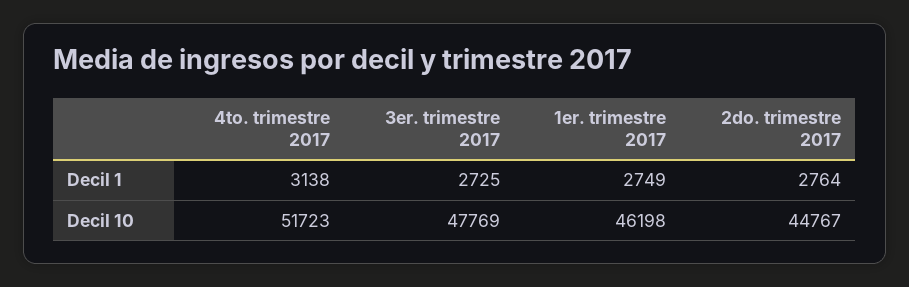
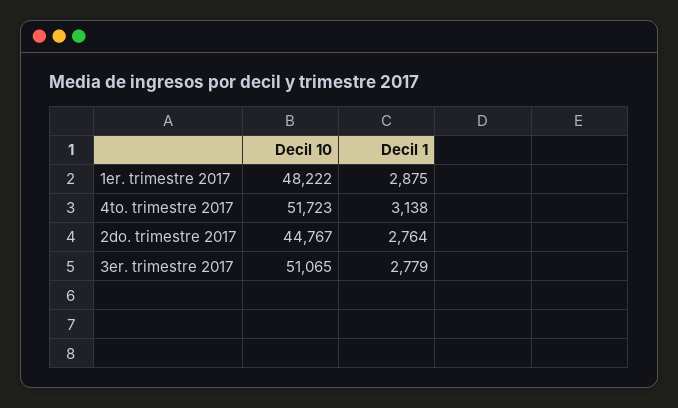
3er. trimestre 2017, Decil 1: 2725 -> 2779
1er. trimestre 2017, Decil 1: 2749 -> 2875
3er. trimestre 2017, Decil 10: 47769 -> 51065
1er. trimestre 2017, Decil 10: 46198 -> 48222

